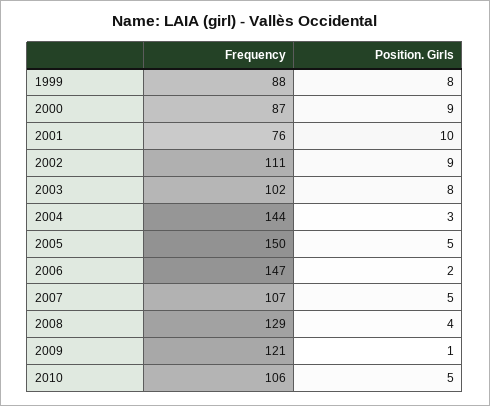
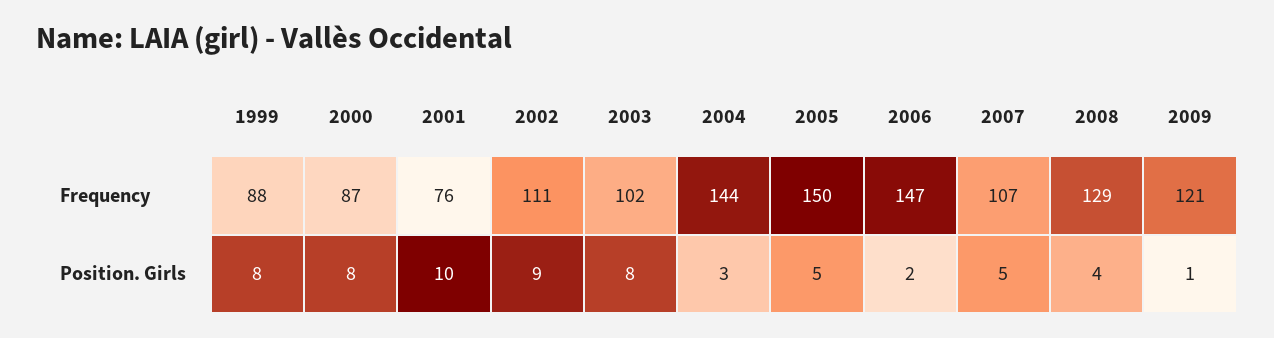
Position. Girls, 2000: 9 -> 8
Frequency, 2010: 106 -> none
Position. Girls, 2010: 5 -> none

